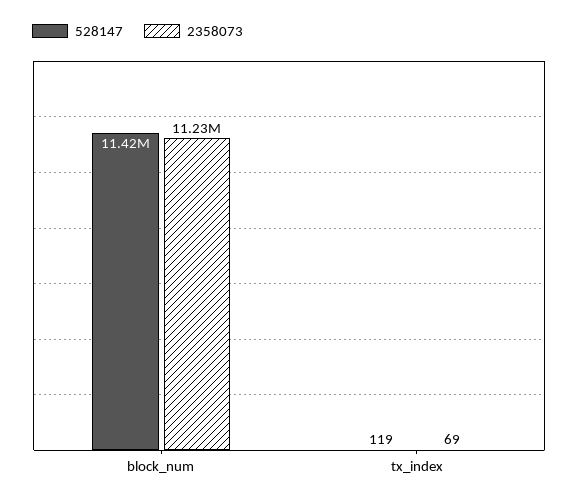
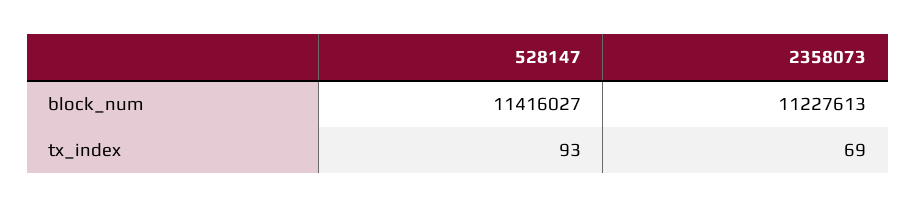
528147, tx_index: 119 -> 93

